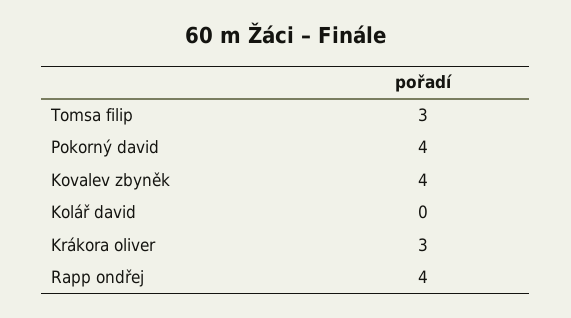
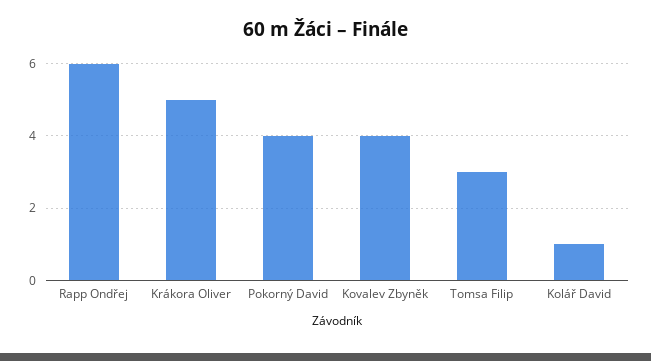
Kolář david: 0 -> 1
Krákora oliver: 3 -> 5
Rapp ondřej: 4 -> 6

